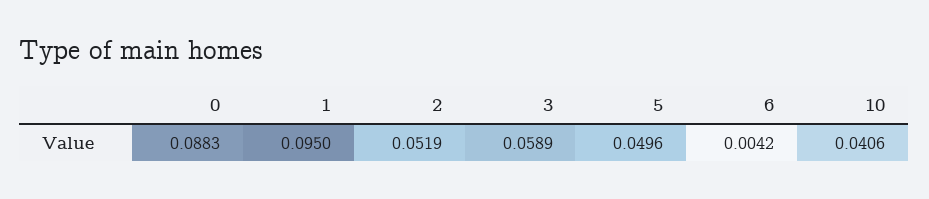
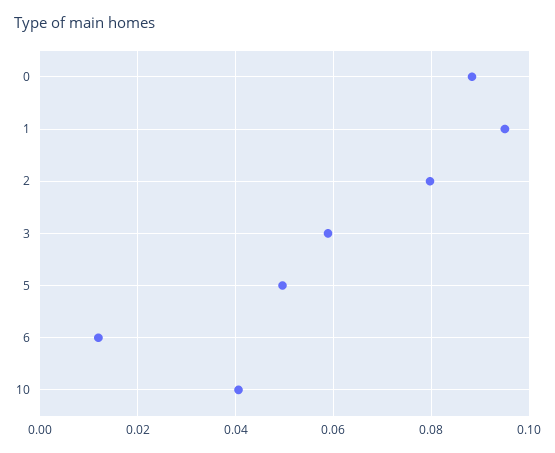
2: 0.0519 -> 0.08
6: 0.0042 -> 0.012

